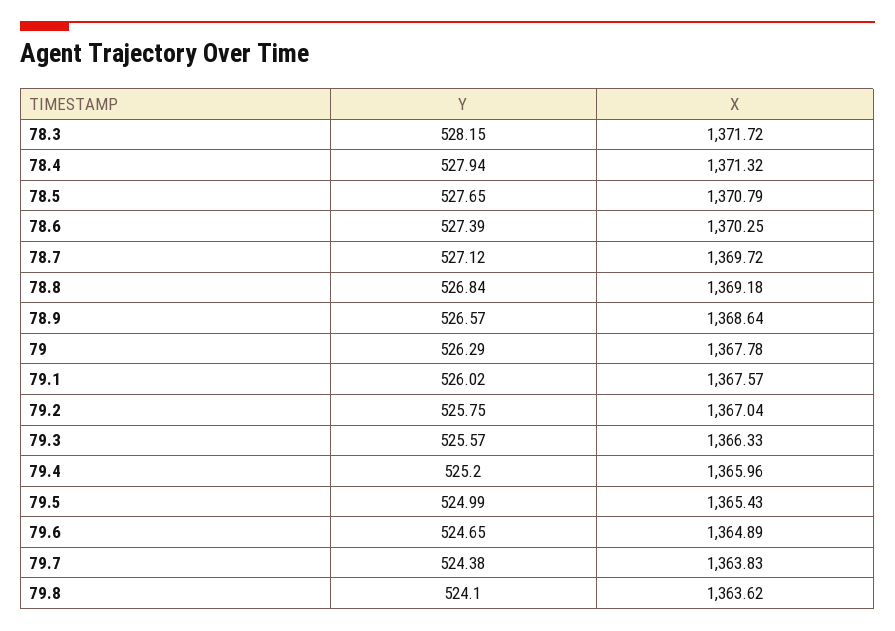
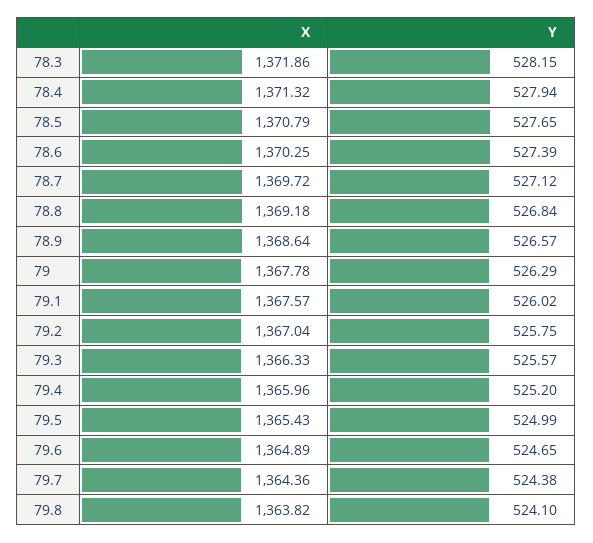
X, 78.3: 1371.72 -> 1371.86
X, 79.7: 1363.83 -> 1364.36
X, 79.8: 1363.62 -> 1363.82

